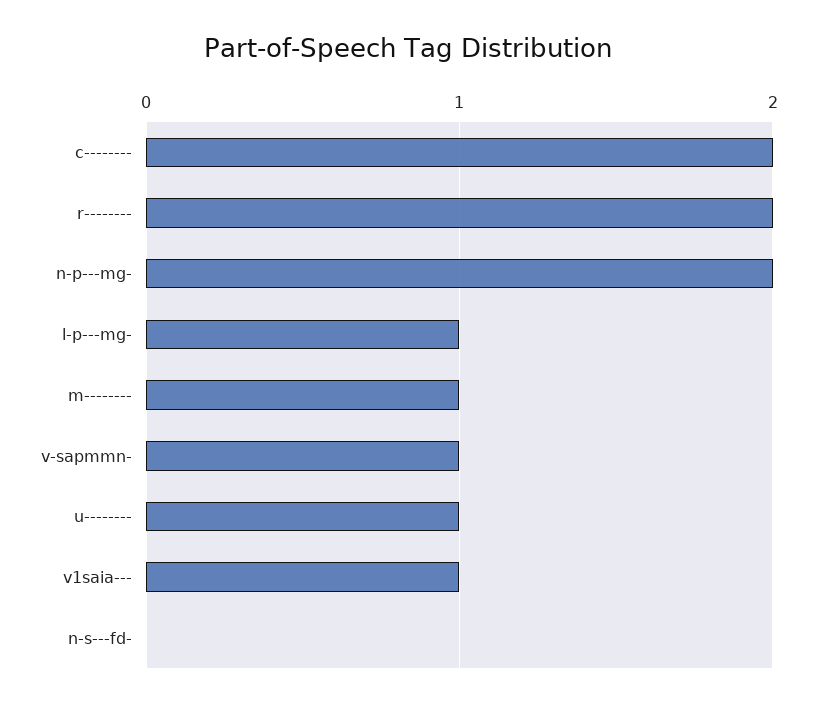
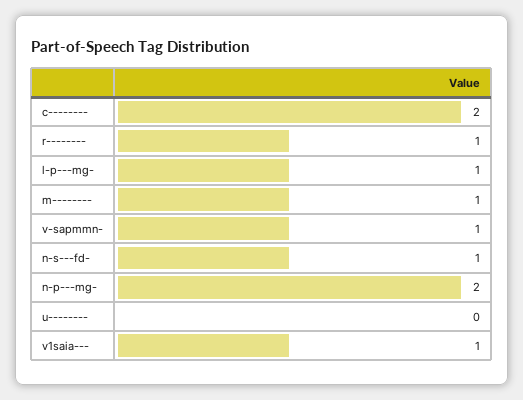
r--------: 2 -> 1
u--------: 1 -> 0
n-s---fd-: 0 -> 1

